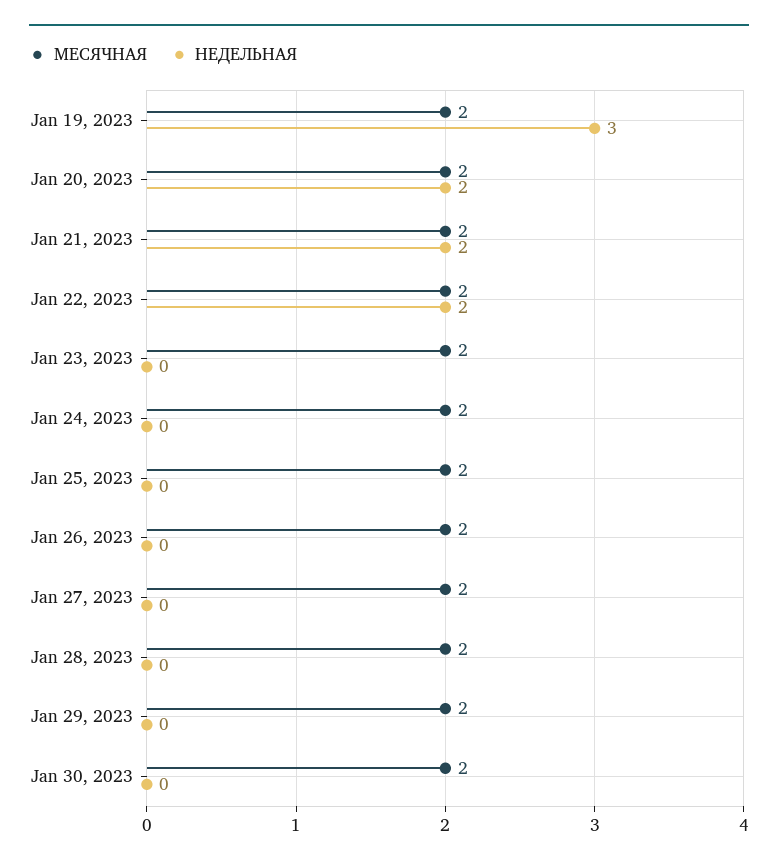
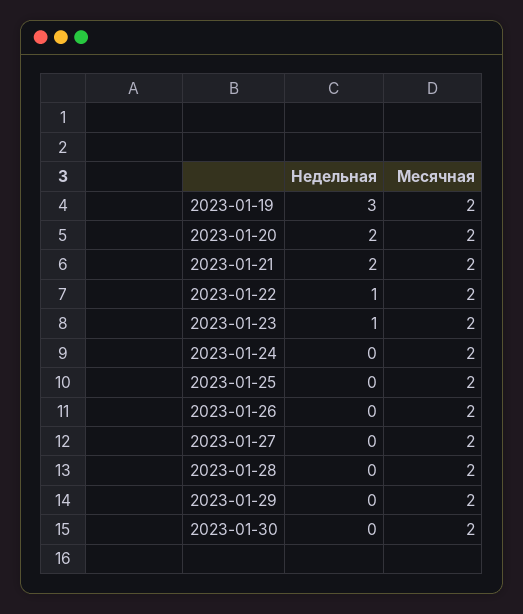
НЕДЕЛЬНАЯ, Jan 22, 2023: 2 -> 1
НЕДЕЛЬНАЯ, Jan 23, 2023: 0 -> 1

